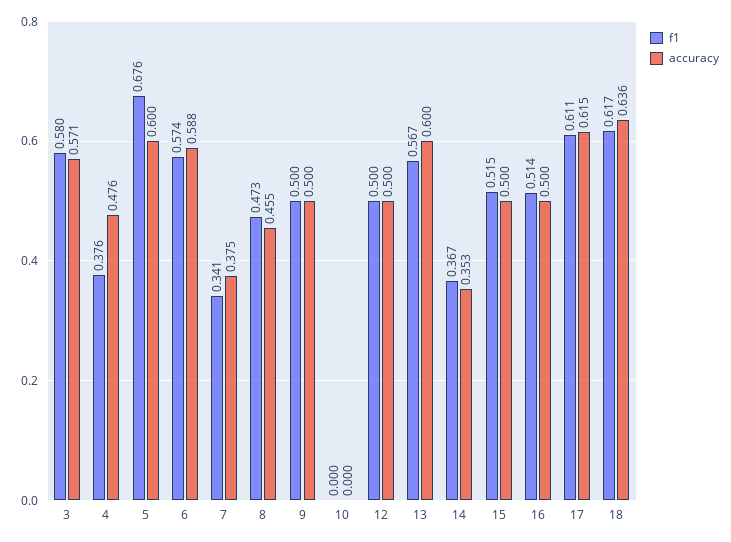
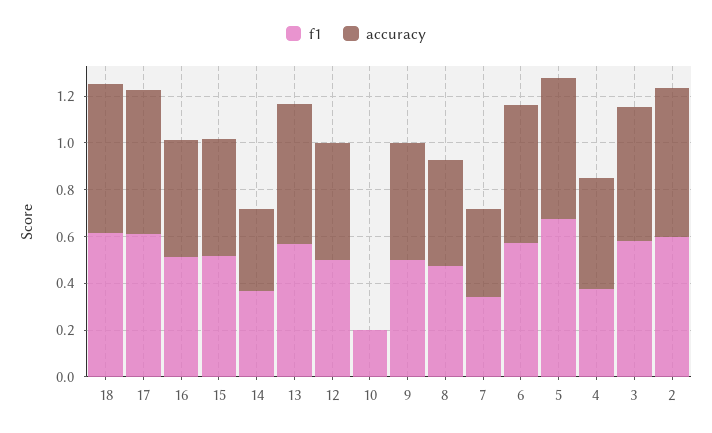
f1, 10: 0 -> 0.2
f1, 2: none -> 0.6
accuracy, 2: none -> 0.65

